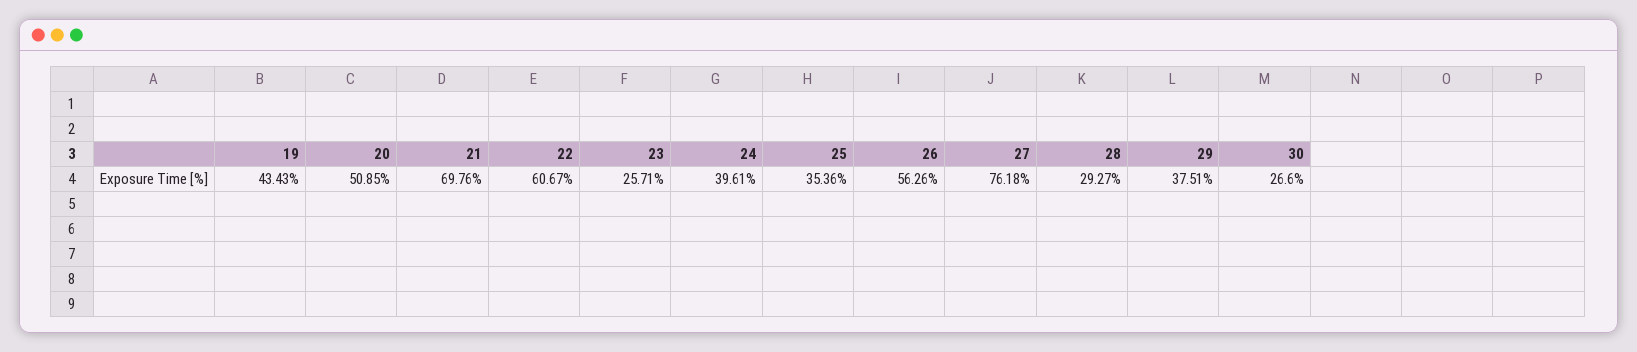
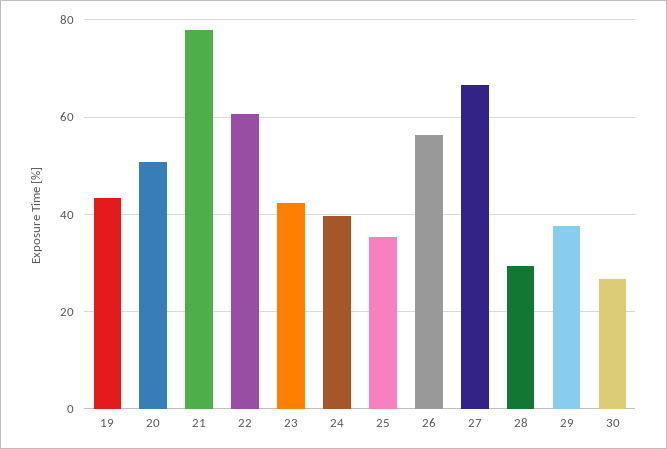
21: 69.76 -> 78
23: 25.71 -> 42
27: 76.18 -> 66

